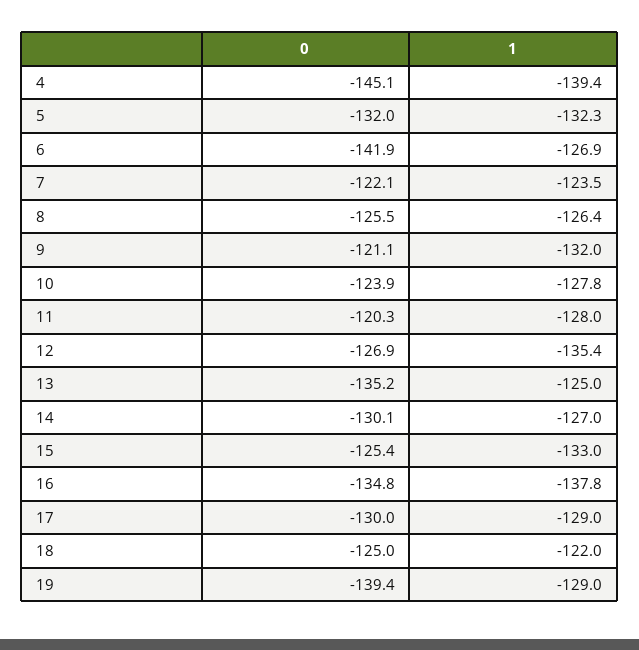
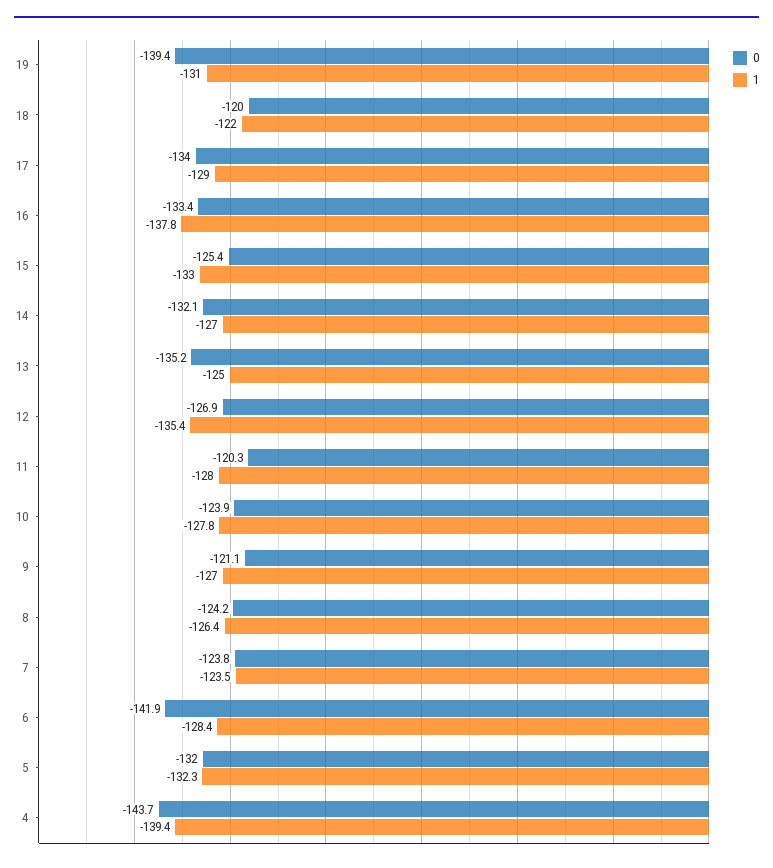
0, 4: -145.1 -> -143.7
1, 6: -126.9 -> -128.4
0, 7: -122.1 -> -123.8
0, 8: -125.5 -> -124.2
1, 9: -132 -> -127
0, 14: -130.1 -> -132.1
0, 16: -134.8 -> -133.4
0, 17: -130 -> -134
0, 18: -125 -> -120
1, 19: -129 -> -131

